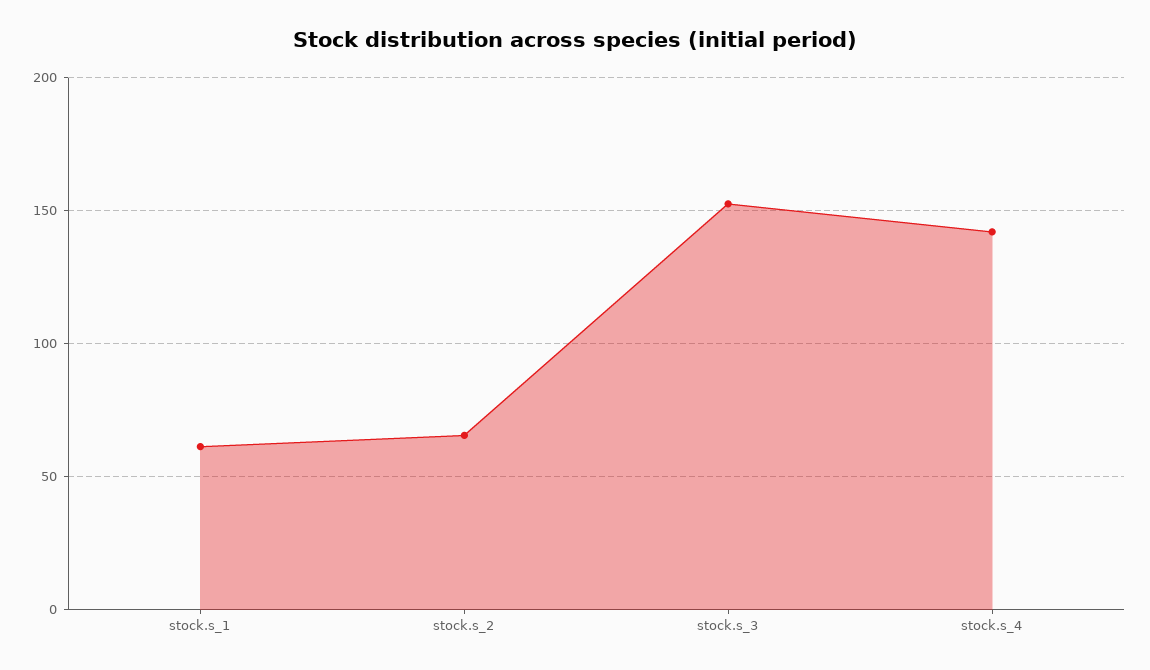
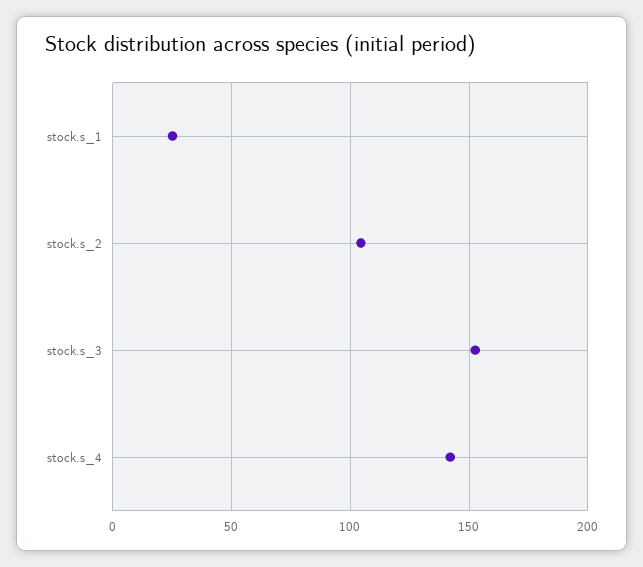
stock.s_1: 60 -> 25
stock.s_2: 65 -> 105

